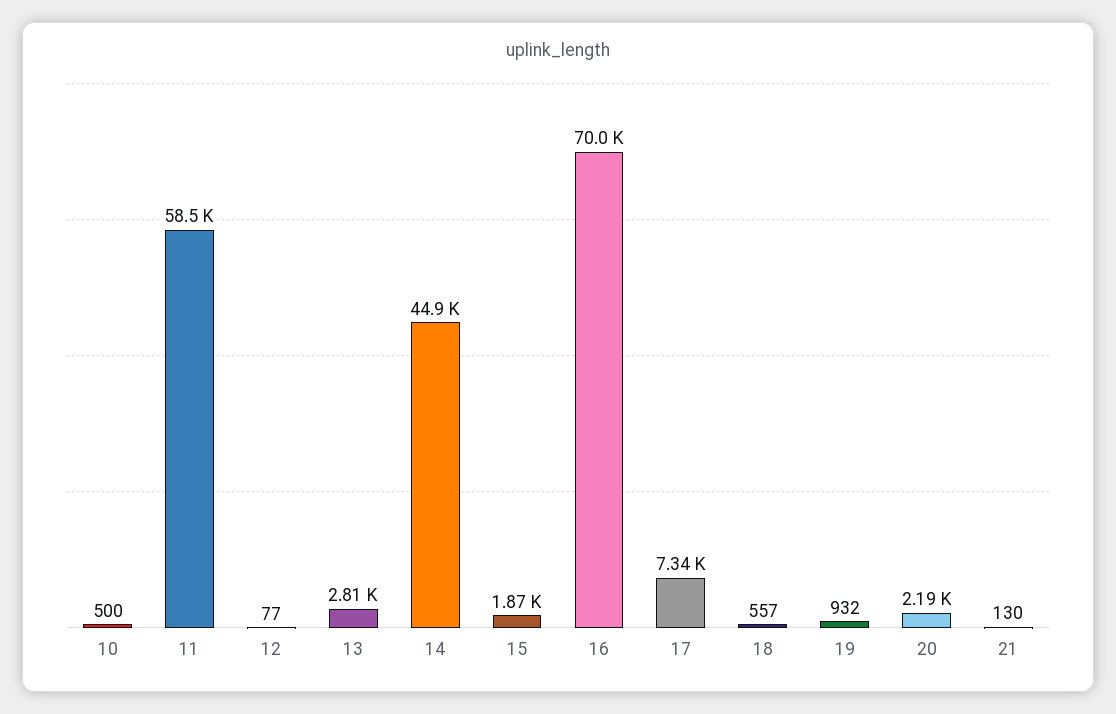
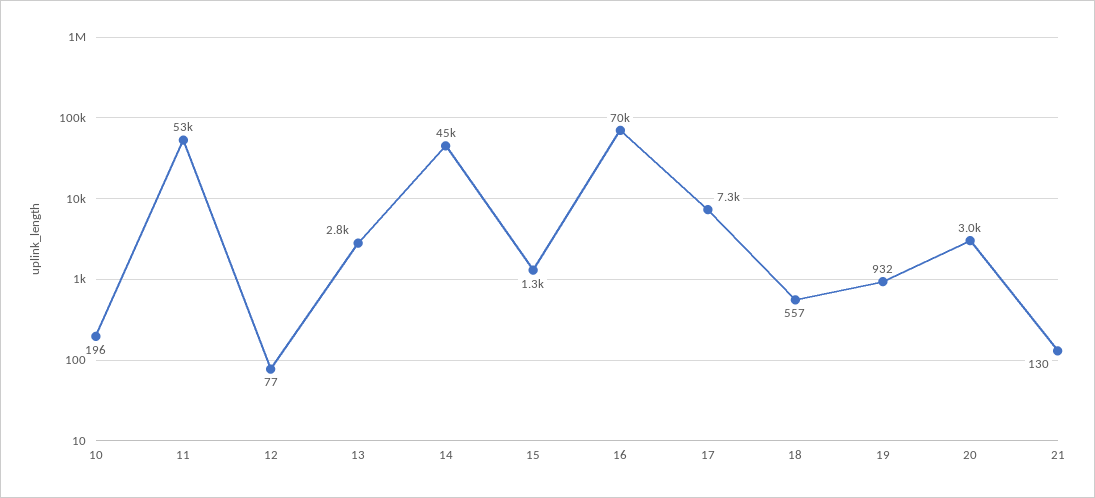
10: 500 -> 196
11: 58500 -> 53000
15: 1870 -> 1300
20: 2190 -> 3000

